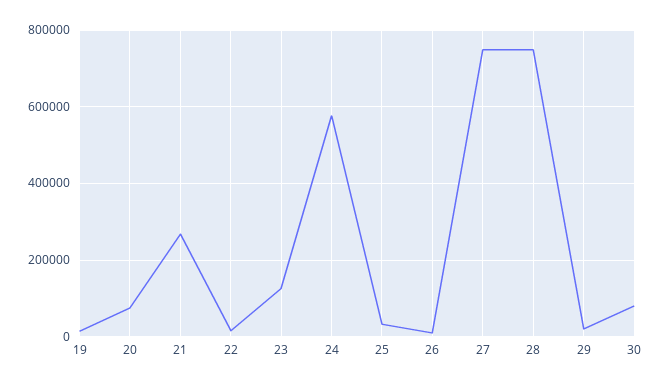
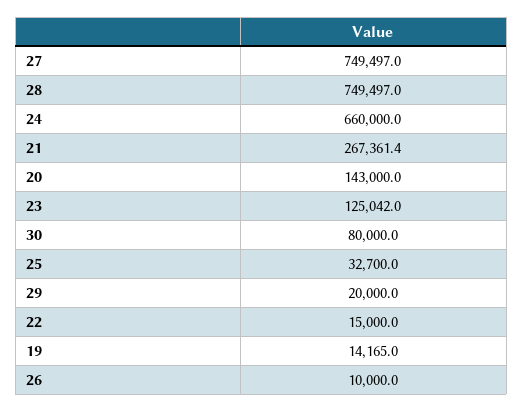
20: 80000 -> 143000
24: 580000 -> 660000

